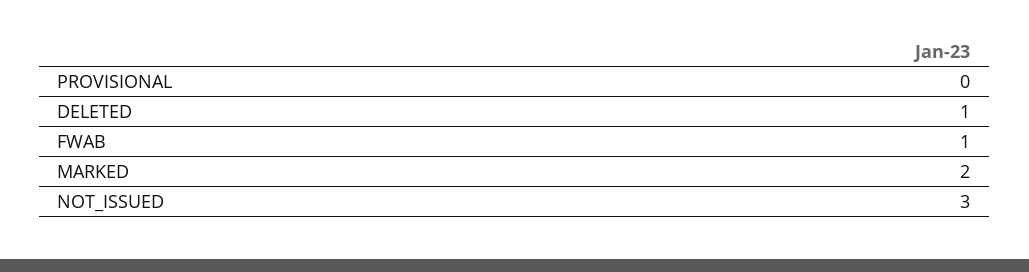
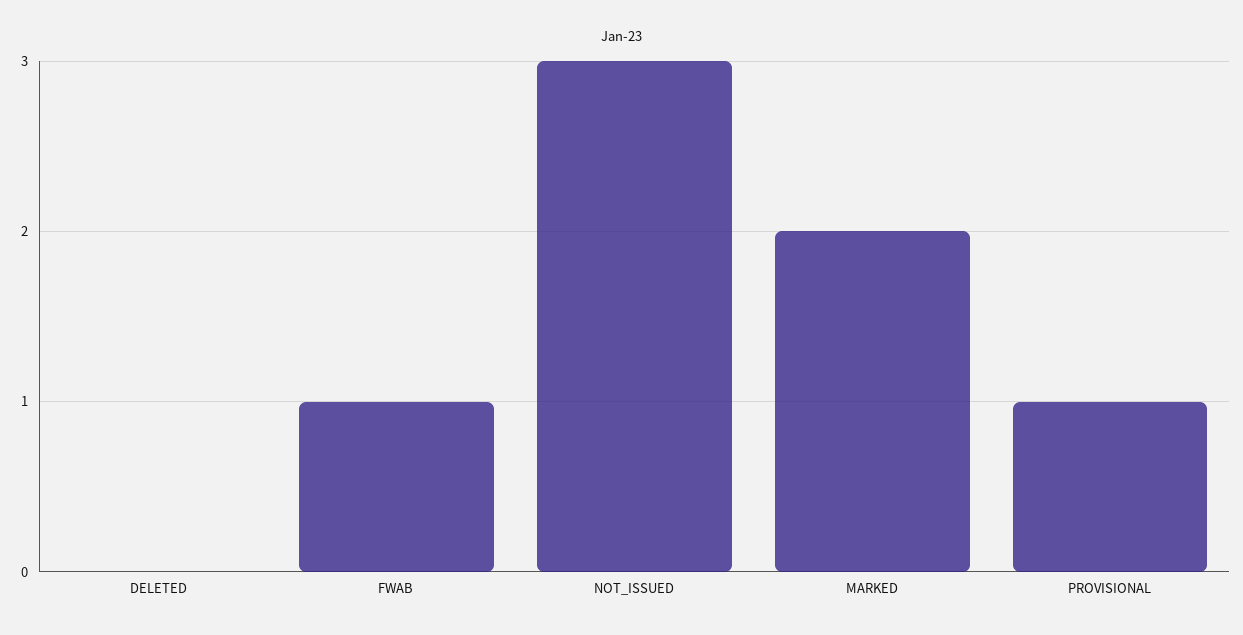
PROVISIONAL: 0 -> 1
DELETED: 1 -> 0

